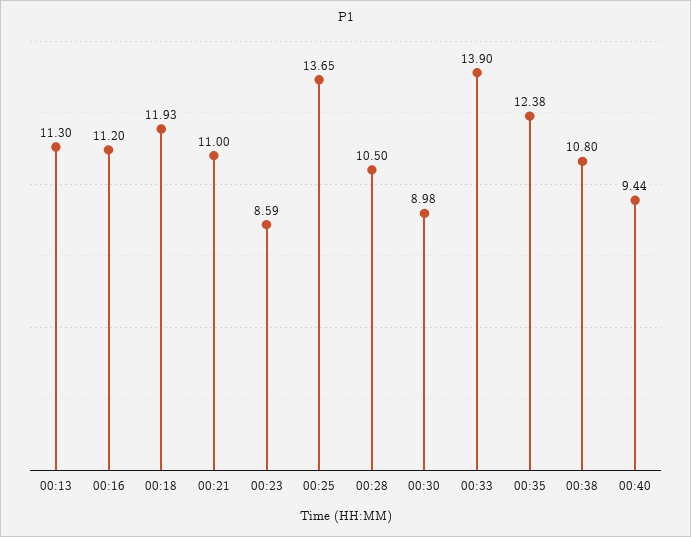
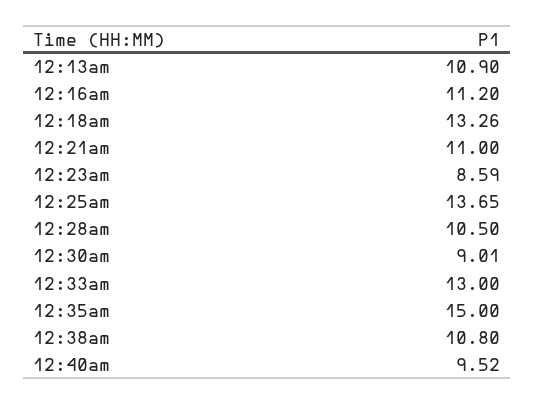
00:13: 11.3 -> 10.9
00:18: 11.93 -> 13.26
00:30: 8.98 -> 9.01
00:33: 13.9 -> 13
00:35: 12.38 -> 15
00:40: 9.44 -> 9.52

